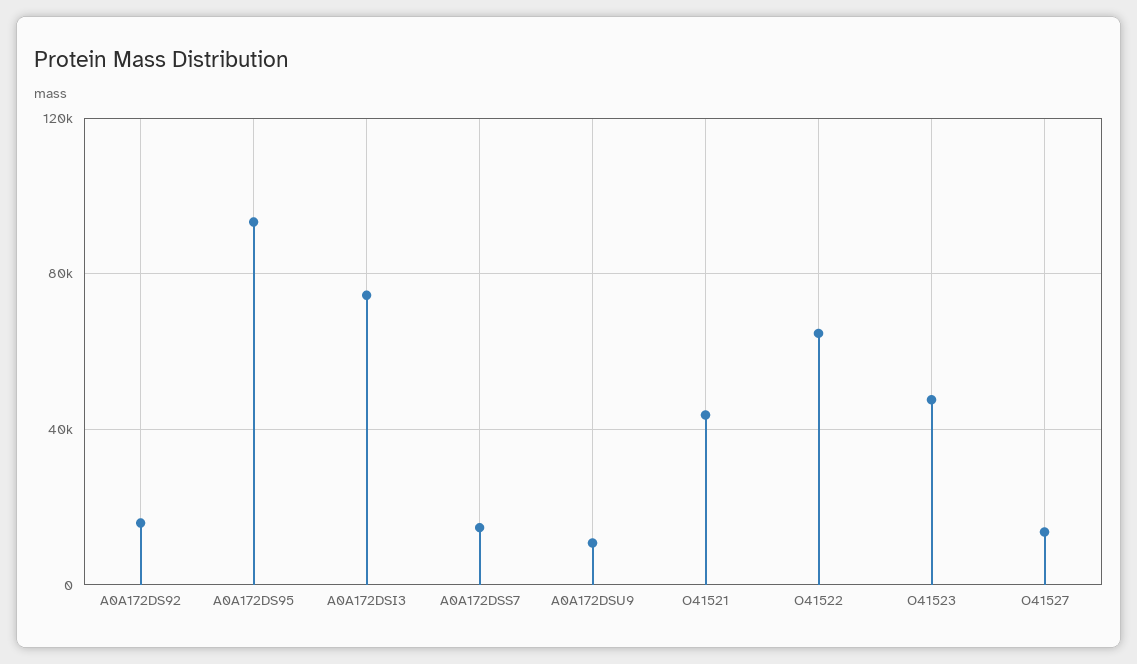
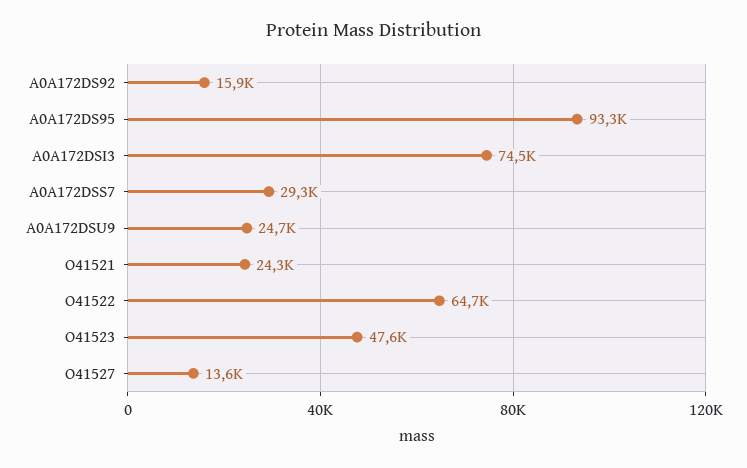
A0A172DSS7: 15000 -> 29300
A0A172DSU9: 10000 -> 24700
O41521: 45000 -> 24300

